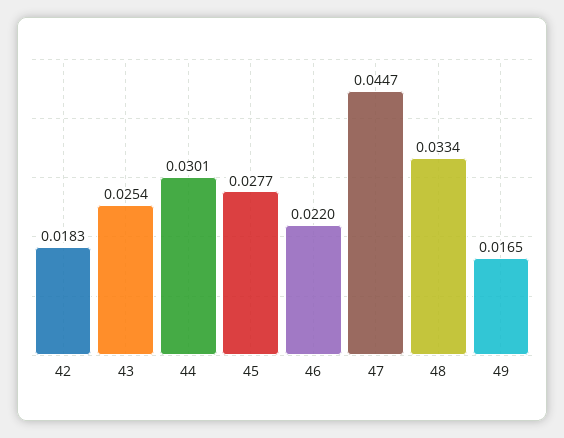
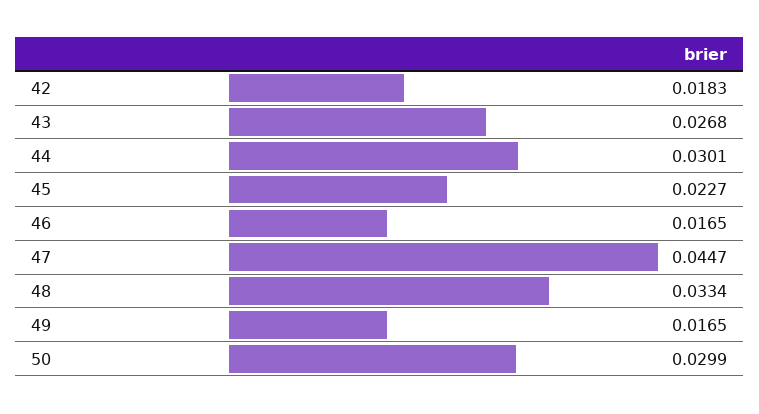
43: 0.0254 -> 0.0268
45: 0.0277 -> 0.0227
46: 0.022 -> 0.0165
50: none -> 0.0299

